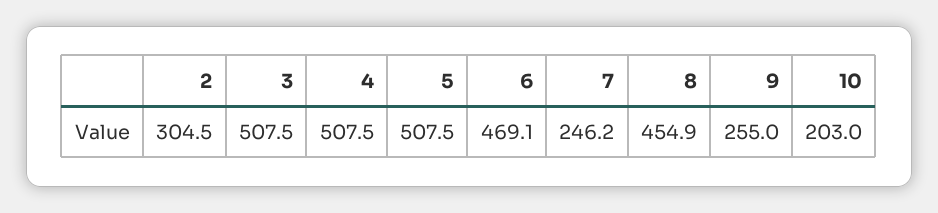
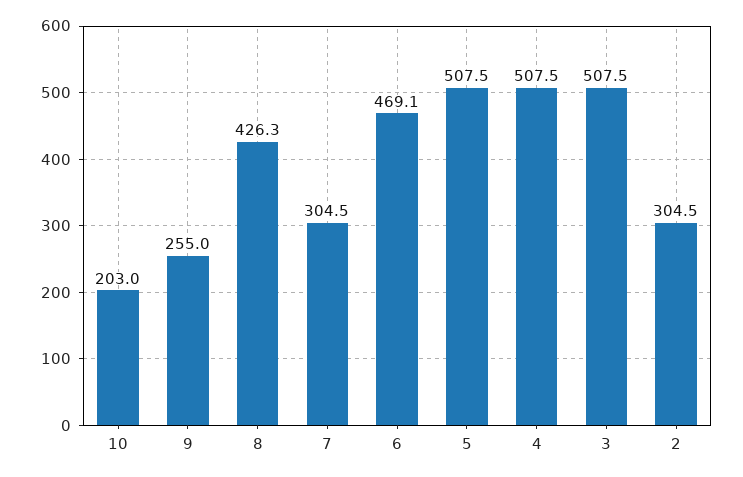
7: 246.2 -> 304.5
8: 454.9 -> 426.3

